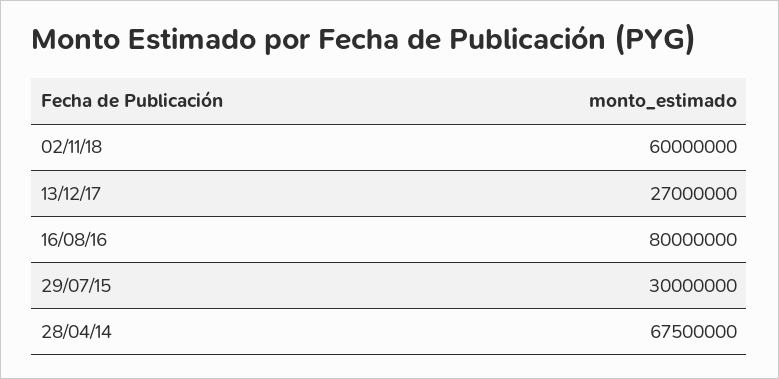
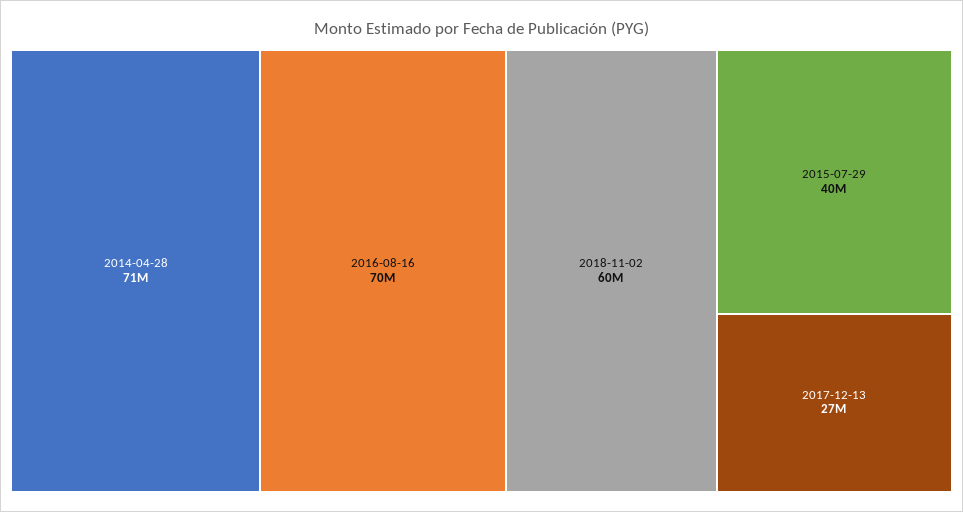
16/08/16: 80000000 -> 70000000
29/07/15: 30000000 -> 40000000
28/04/14: 67500000 -> 71000000

